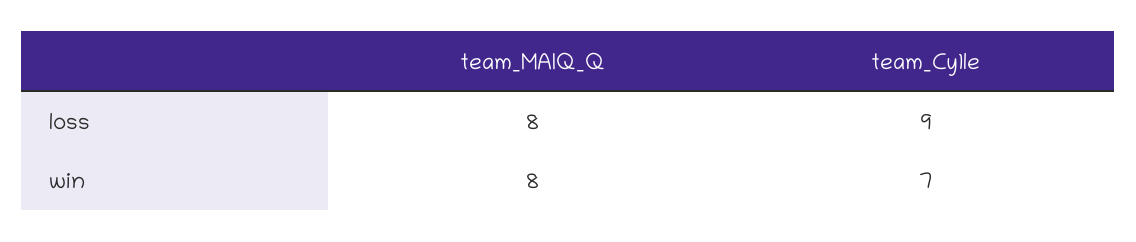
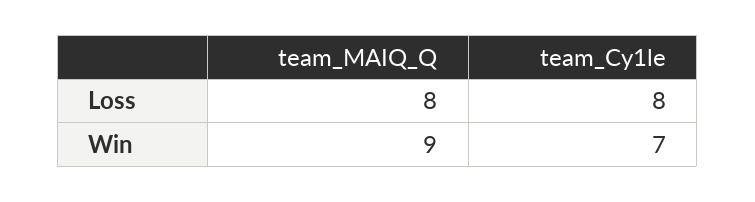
team_Cy1le, loss: 9 -> 8
team_MAIQ_Q, win: 8 -> 9

